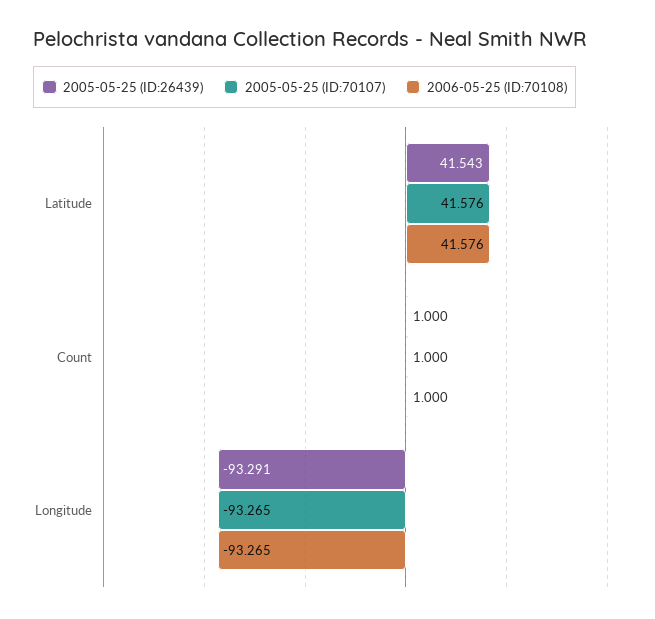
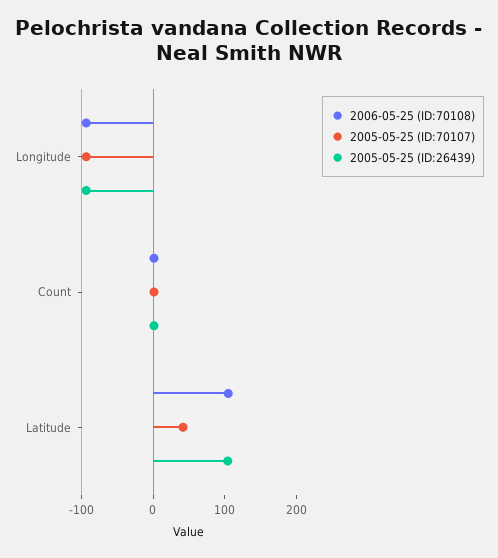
2005-05-25 (ID:26439), Latitude: 41.543 -> 100
2006-05-25 (ID:70108), Latitude: 41.576 -> 100

